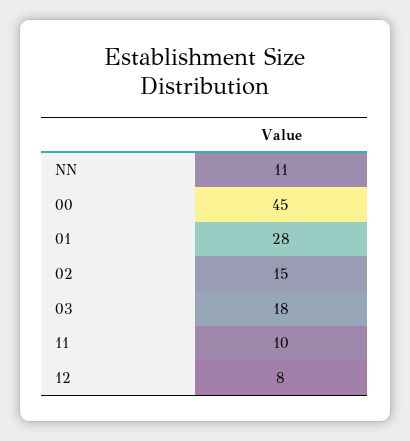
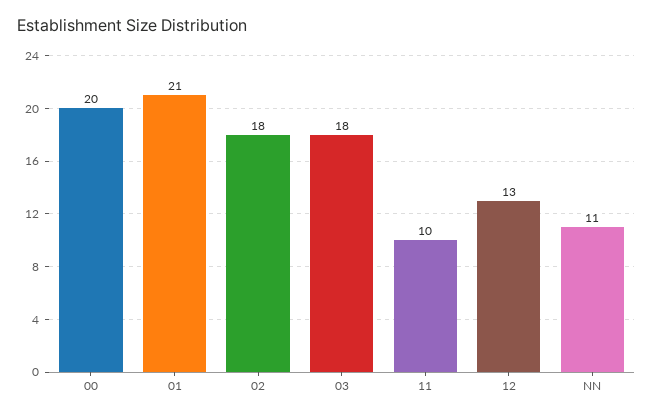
00: 45 -> 20
01: 28 -> 21
02: 15 -> 18
12: 8 -> 13

